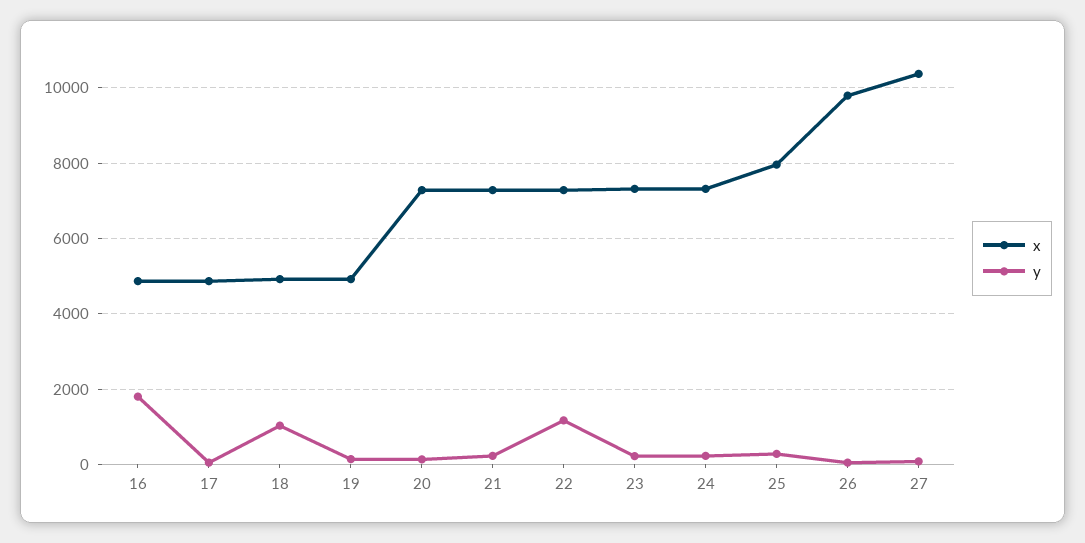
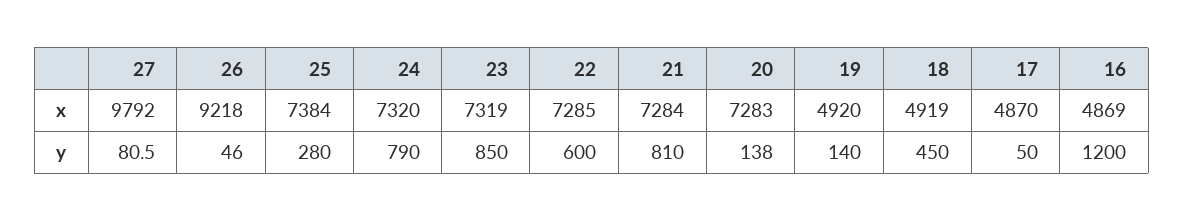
y, 16: 1800 -> 1200
y, 18: 1000 -> 450
y, 21: 200 -> 810
y, 22: 1200 -> 600
y, 23: 200 -> 850
y, 24: 200 -> 790
x, 25: 8000 -> 7384
x, 26: 9800 -> 9218
x, 27: 10400 -> 9792

